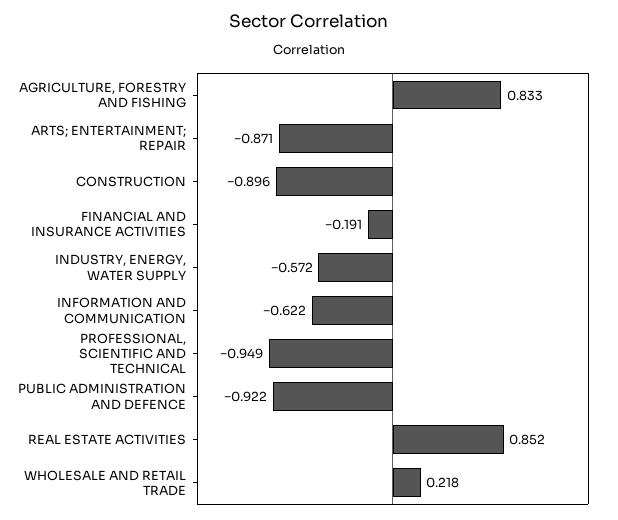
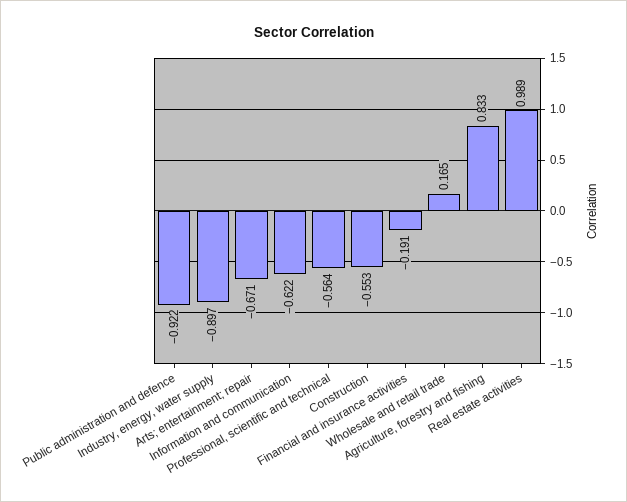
ARTS; ENTERTAINMENT; REPAIR: -0.871 -> -0.671
CONSTRUCTION: -0.896 -> -0.553
INDUSTRY, ENERGY, WATER SUPPLY: -0.572 -> -0.897
PROFESSIONAL, SCIENTIFIC AND TECHNICAL: -0.949 -> -0.564
REAL ESTATE ACTIVITIES: 0.852 -> 0.989
WHOLESALE AND RETAIL TRADE: 0.218 -> 0.165

